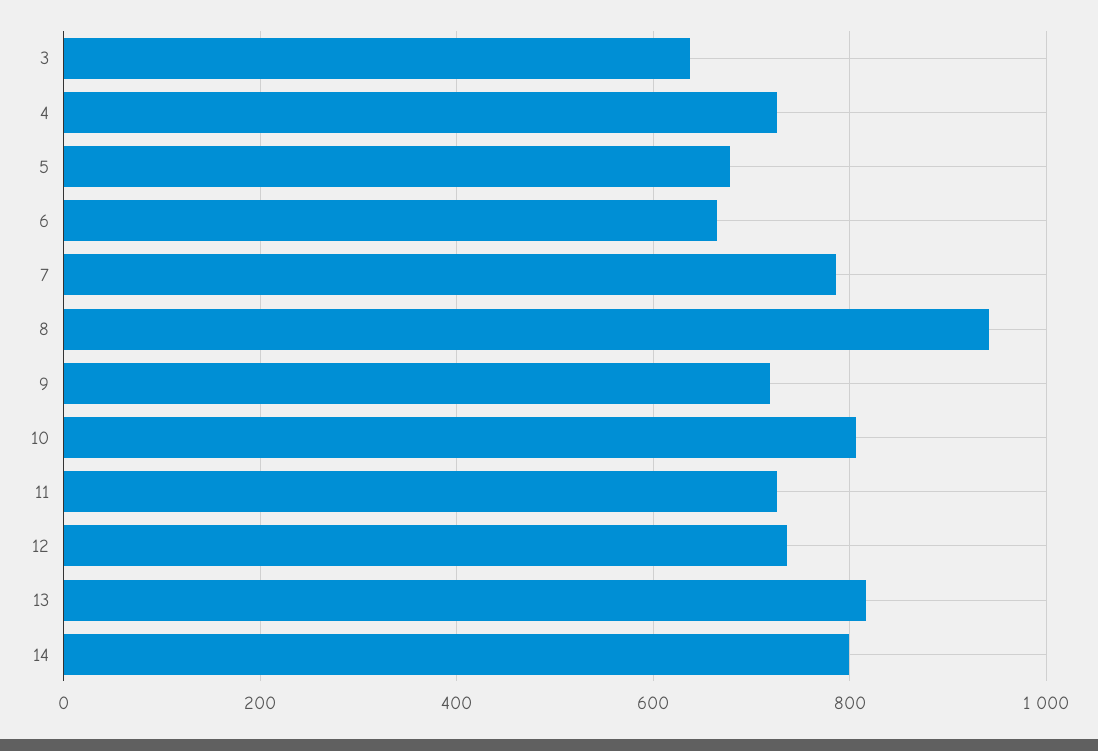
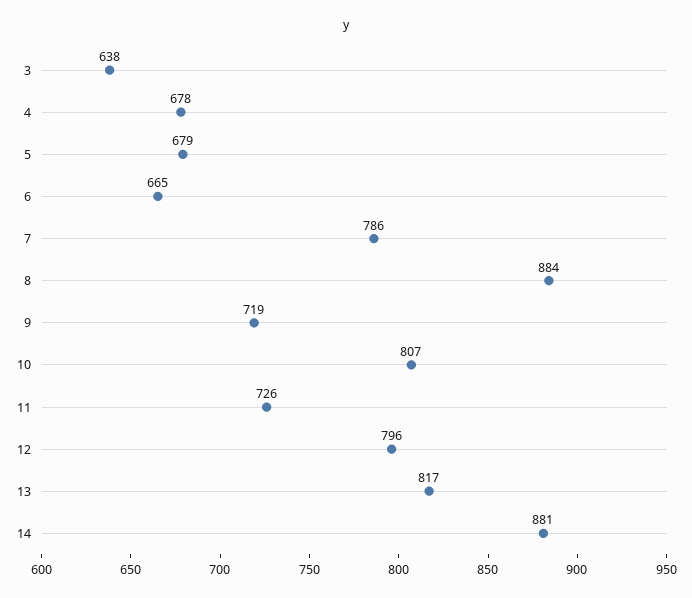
4: 720 -> 678
8: 940 -> 884
12: 740 -> 796
14: 800 -> 881

